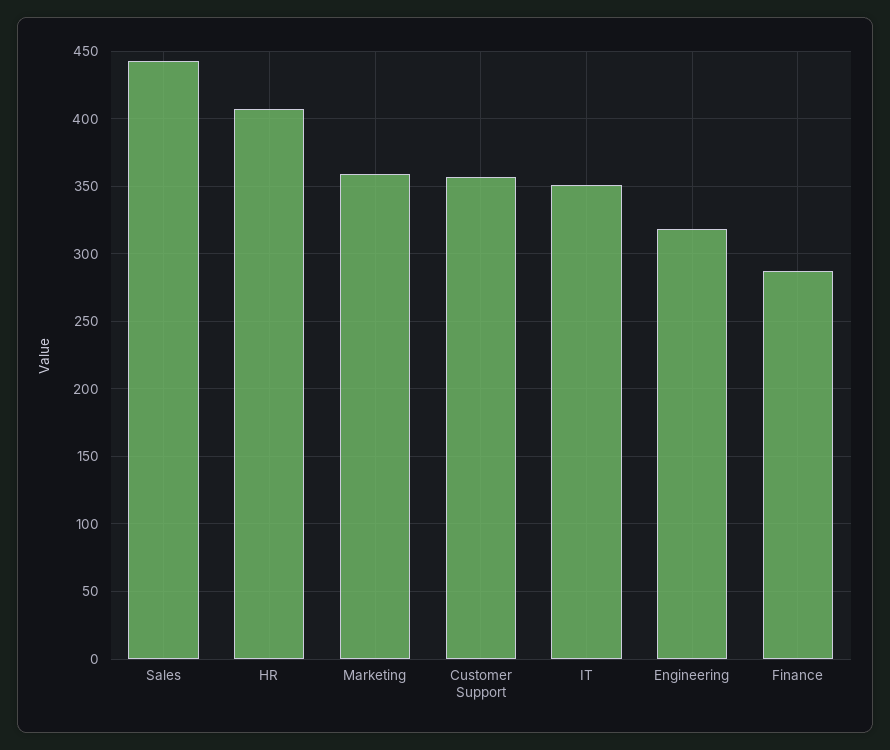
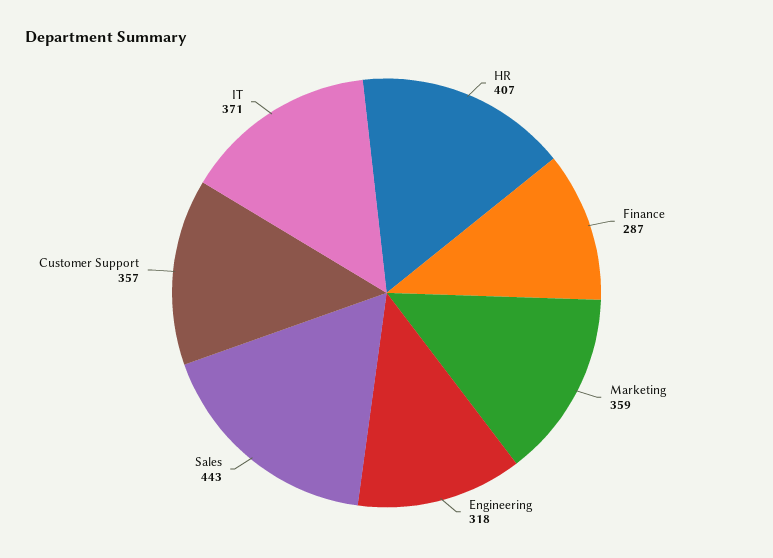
IT: 350 -> 371

